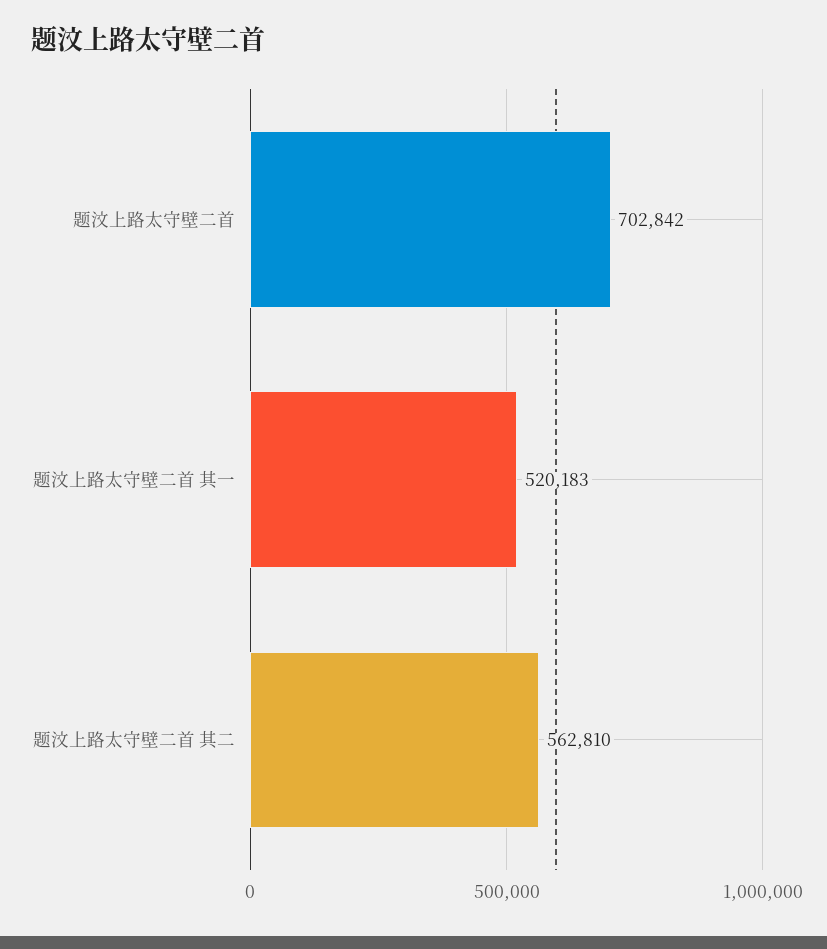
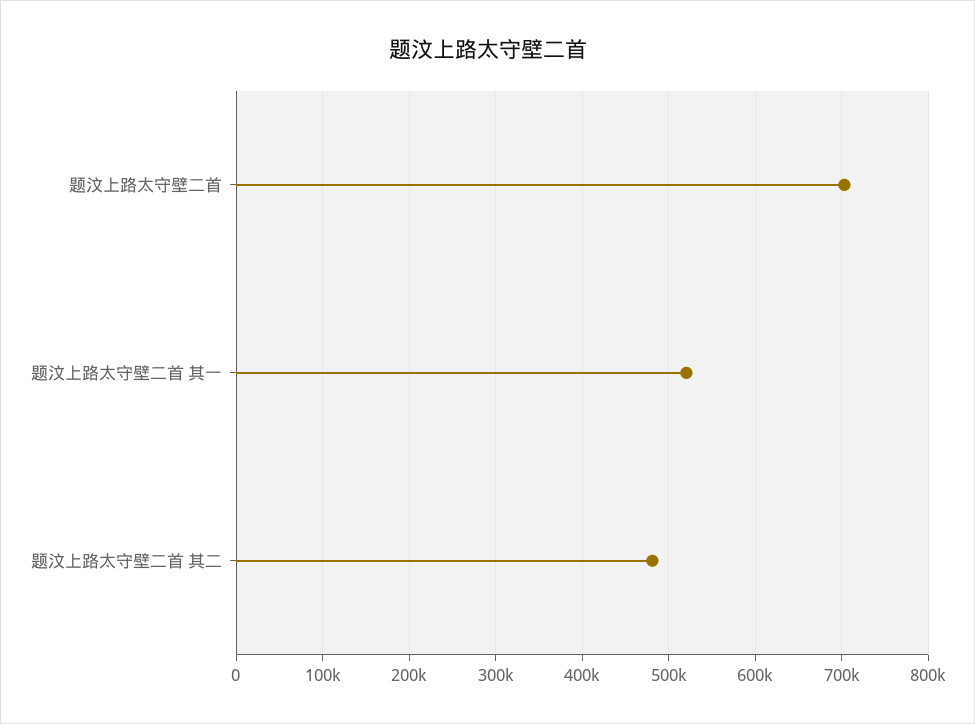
题汶上路太守壁二首 其二: 562810 -> 480000

